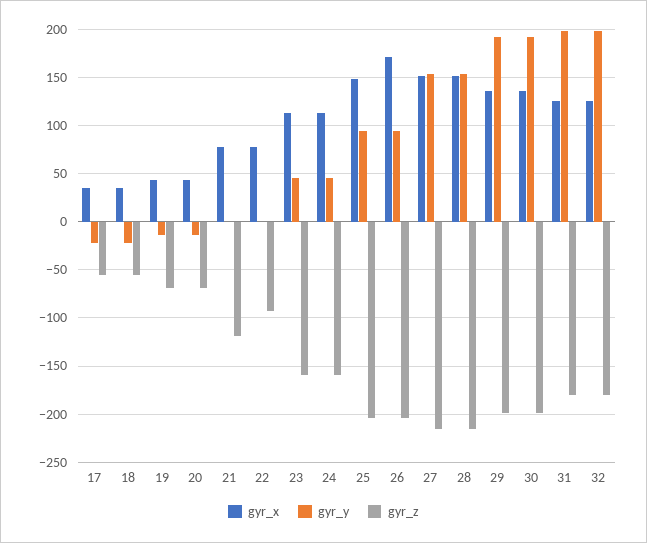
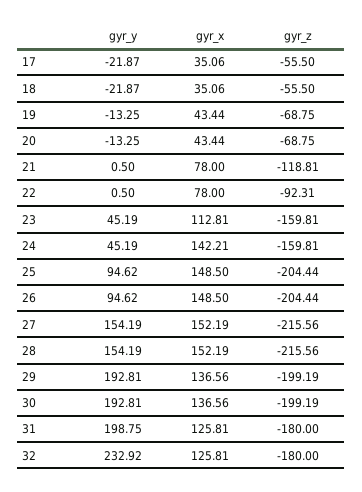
gyr_x, 24: 110 -> 142.21
gyr_x, 26: 170 -> 148.5
gyr_y, 32: 200 -> 232.92

